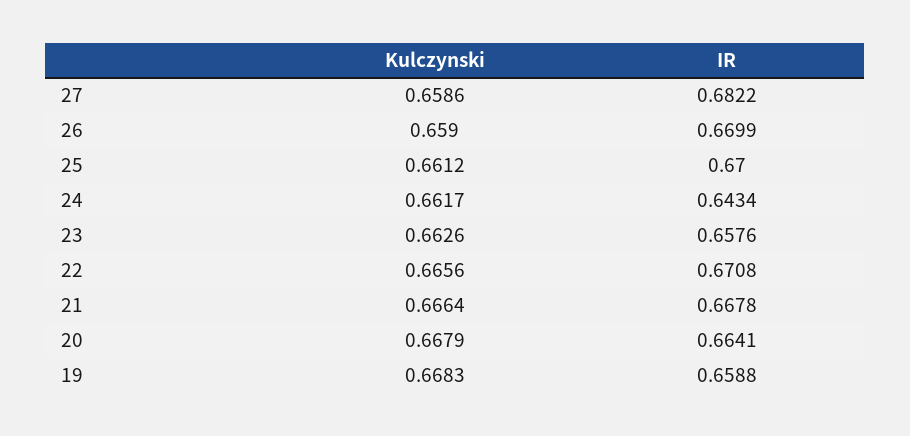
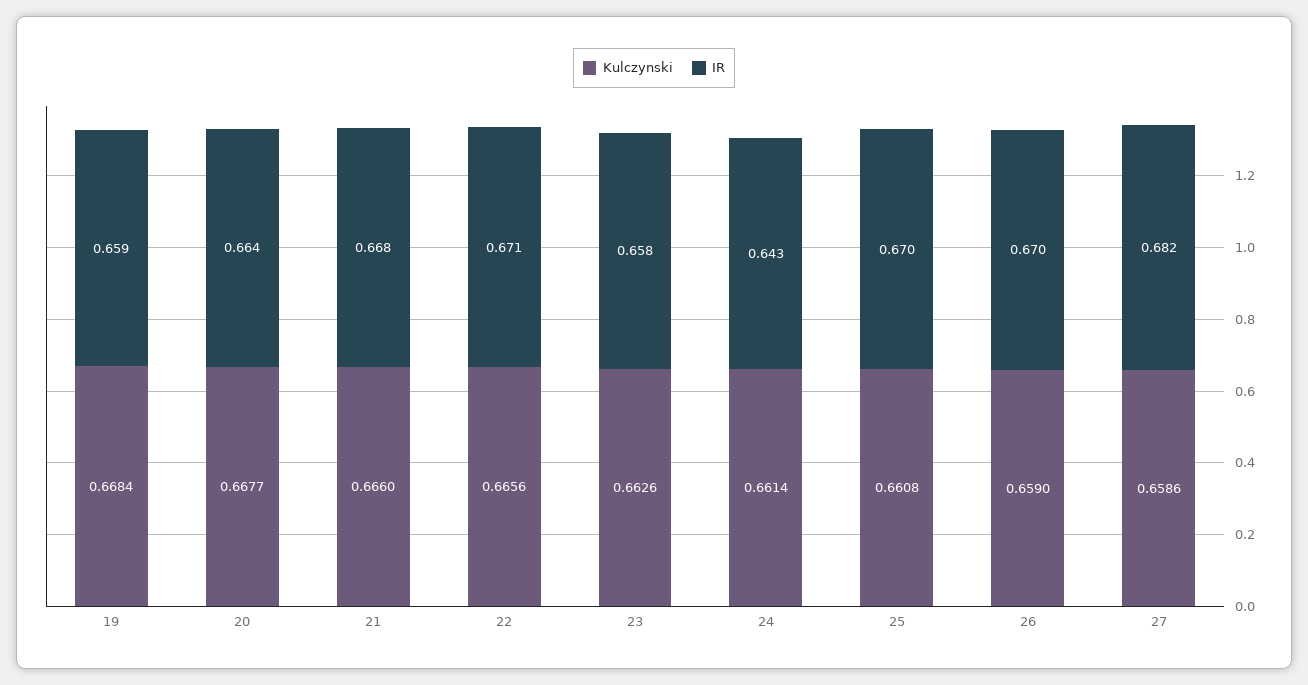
Kulczynski, 25: 0.6612 -> 0.6608
Kulczynski, 24: 0.6617 -> 0.6614
Kulczynski, 21: 0.6664 -> 0.666
Kulczynski, 20: 0.6679 -> 0.6677
Kulczynski, 19: 0.6683 -> 0.6684

